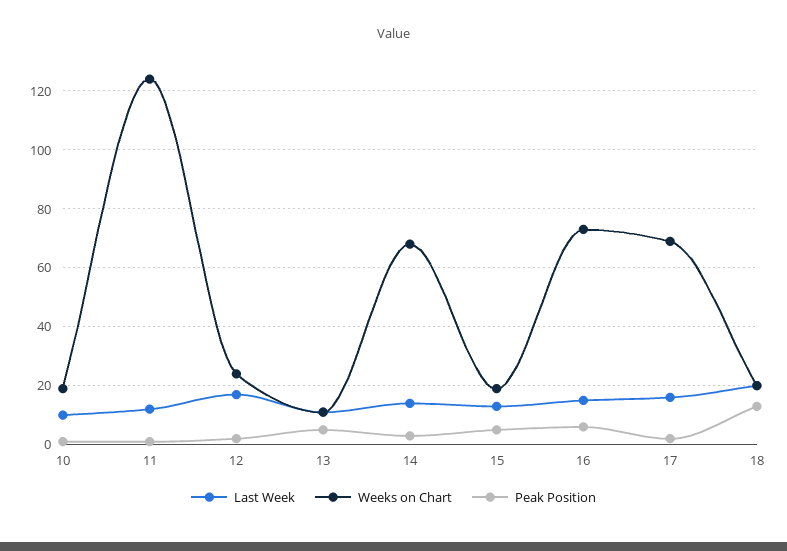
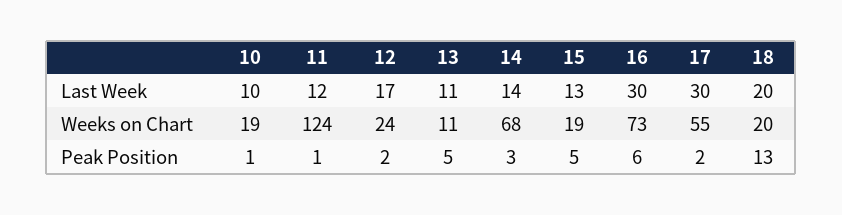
Last Week, 16: 15 -> 30
Last Week, 17: 15 -> 30
Weeks on Chart, 17: 70 -> 55

